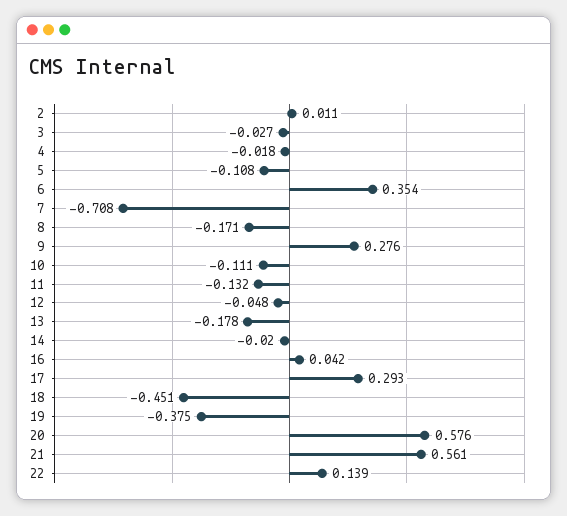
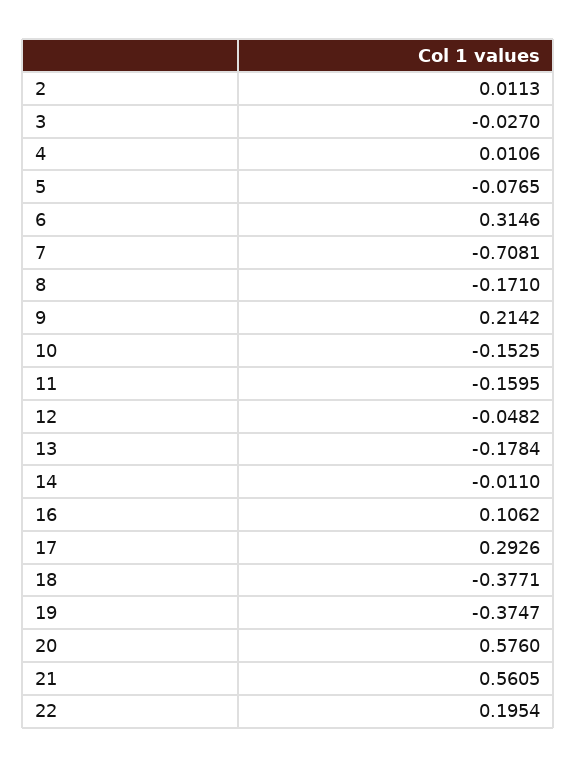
4: -0.018 -> 0.0106
5: -0.108 -> -0.0765
6: 0.354 -> 0.3146
9: 0.276 -> 0.2142
10: -0.111 -> -0.1525
11: -0.132 -> -0.1595
14: -0.02 -> -0.011
16: 0.042 -> 0.1062
18: -0.451 -> -0.3771
22: 0.139 -> 0.1954

